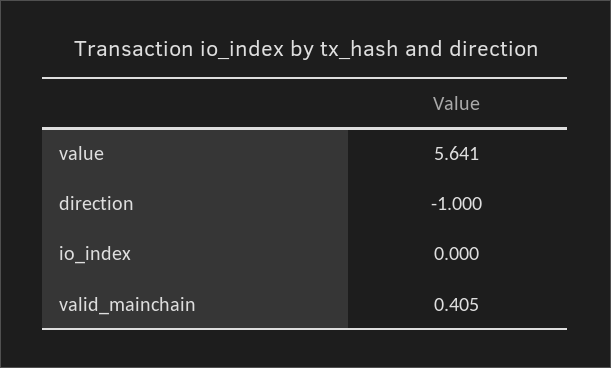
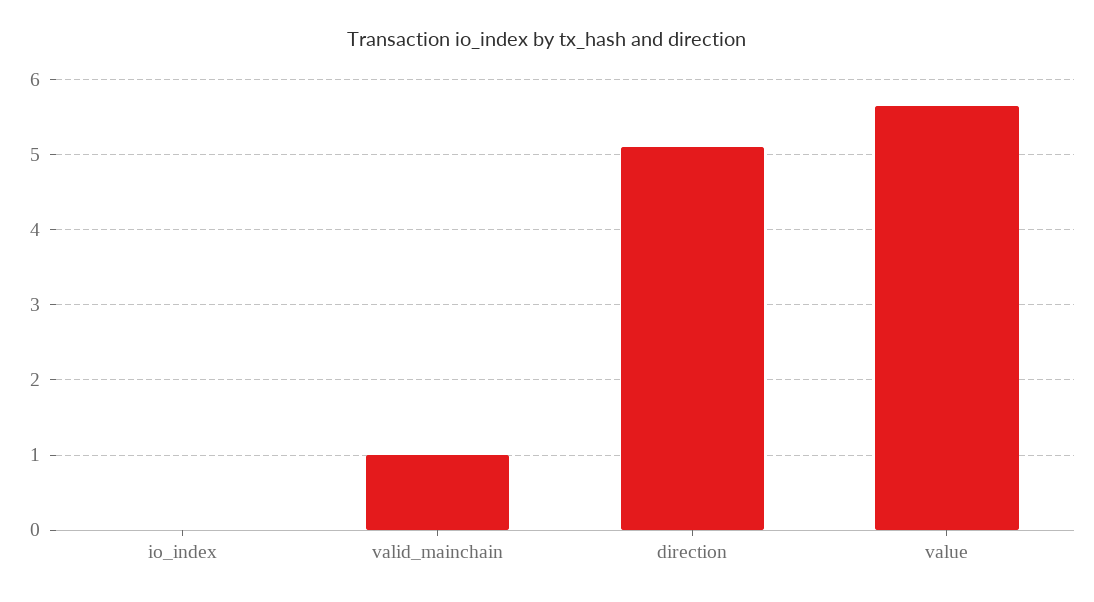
direction: -1 -> 5.1
valid_mainchain: 0.405 -> 1

